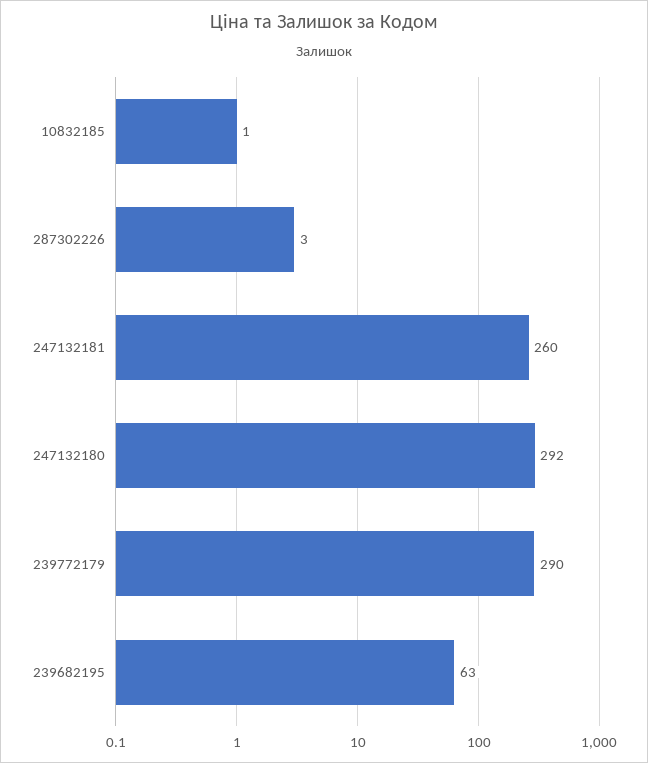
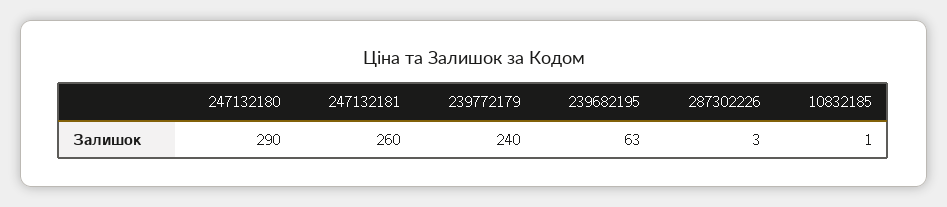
247132180: 292 -> 290
239772179: 290 -> 240

